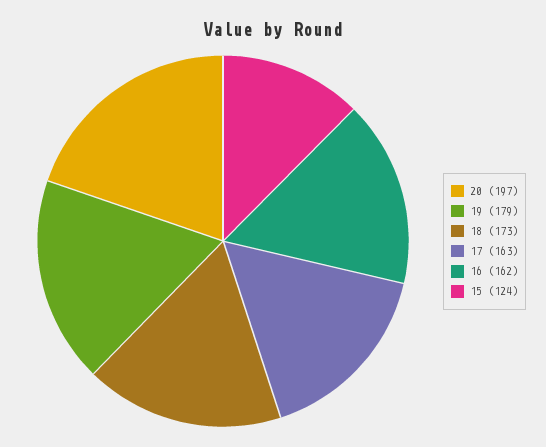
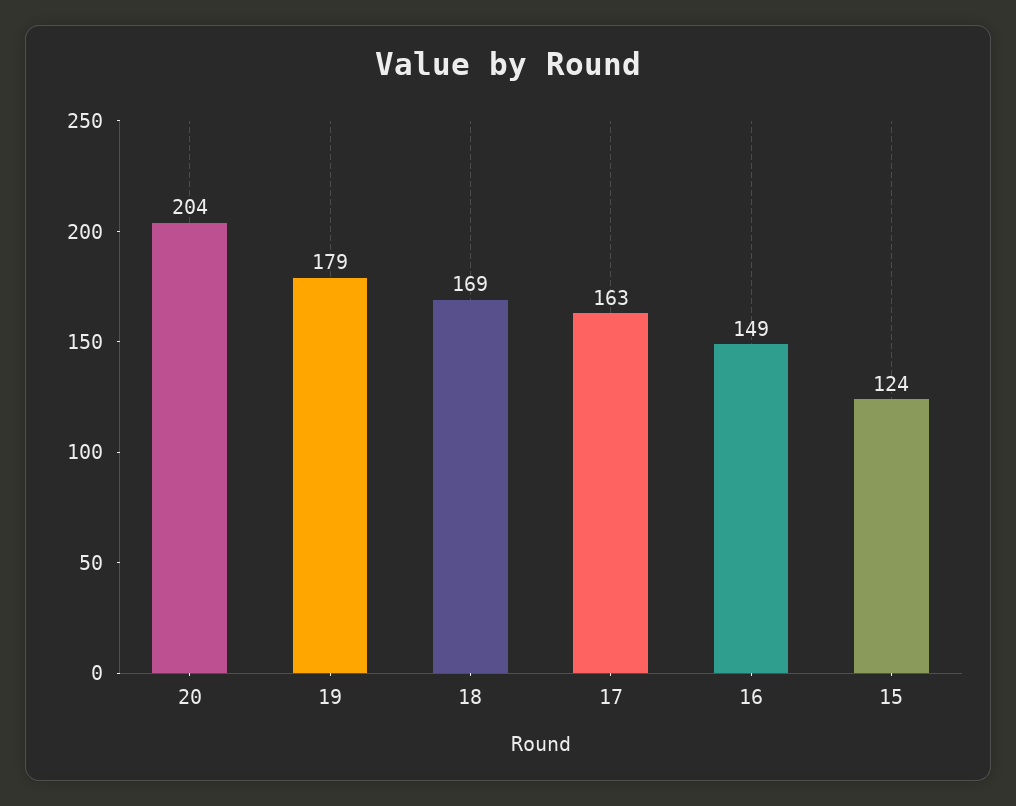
20: 197 -> 204
18: 173 -> 169
16: 162 -> 149

